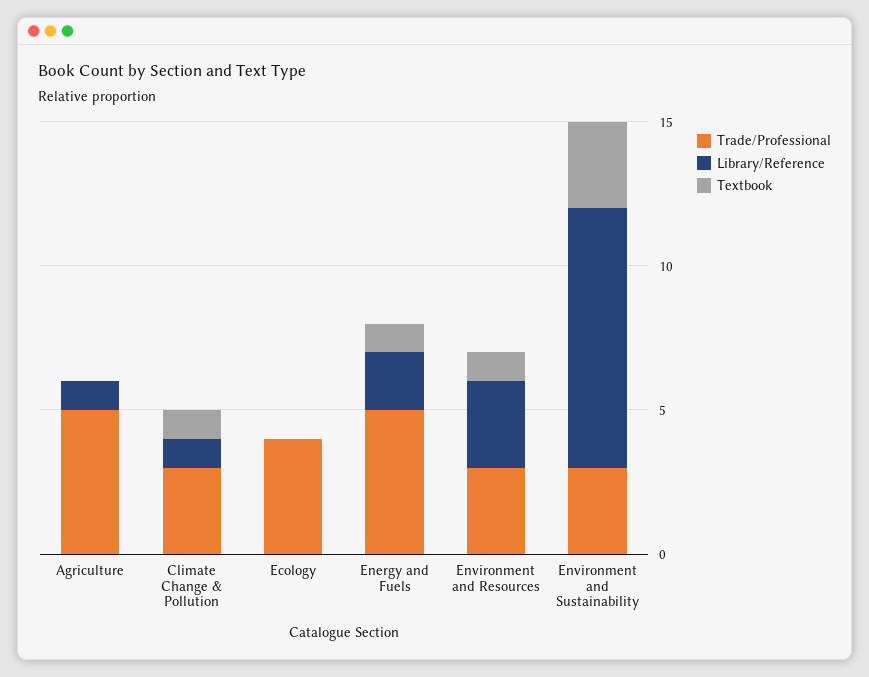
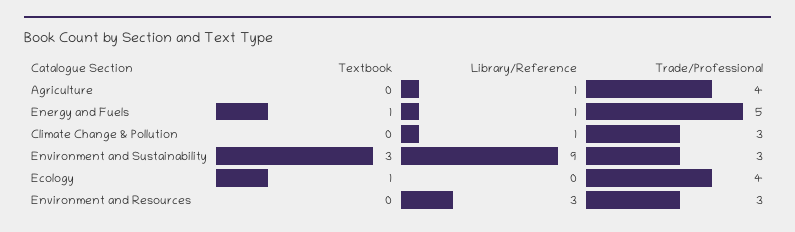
Trade/Professional, Agriculture: 5 -> 4
Textbook, Climate Change & Pollution: 1 -> 0
Textbook, Ecology: 0 -> 1
Library/Reference, Energy and Fuels: 2 -> 1
Textbook, Environment and Resources: 1 -> 0

